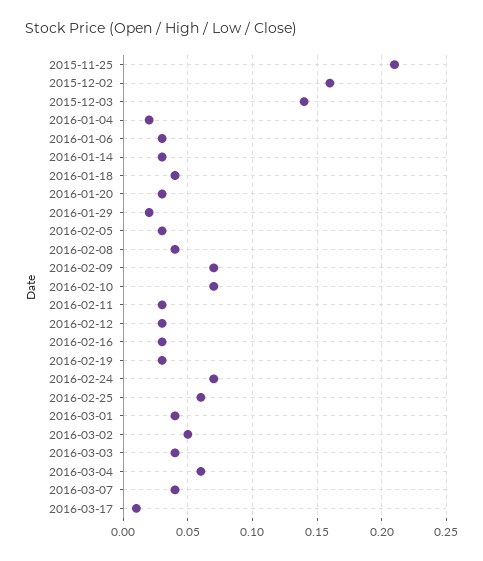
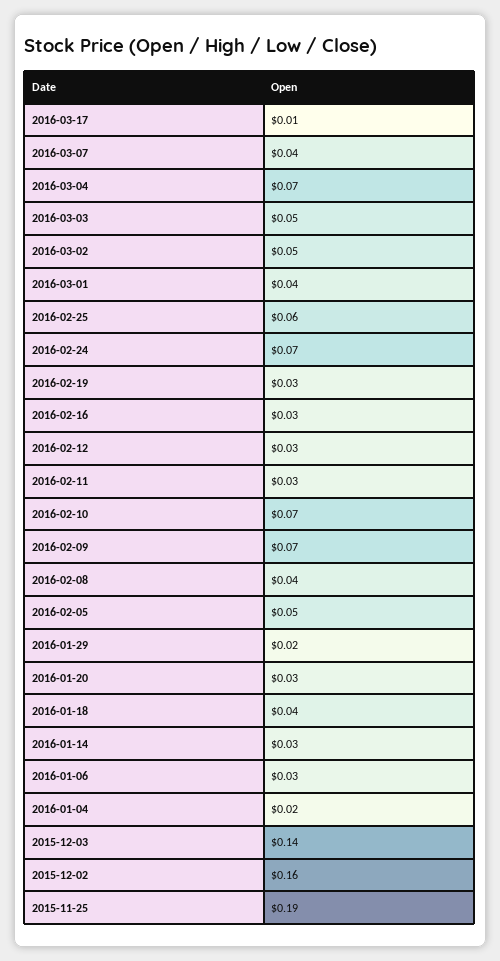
2015-11-25: 0.21 -> 0.19
2016-02-05: 0.03 -> 0.05
2016-03-03: 0.04 -> 0.05
2016-03-04: 0.06 -> 0.07

